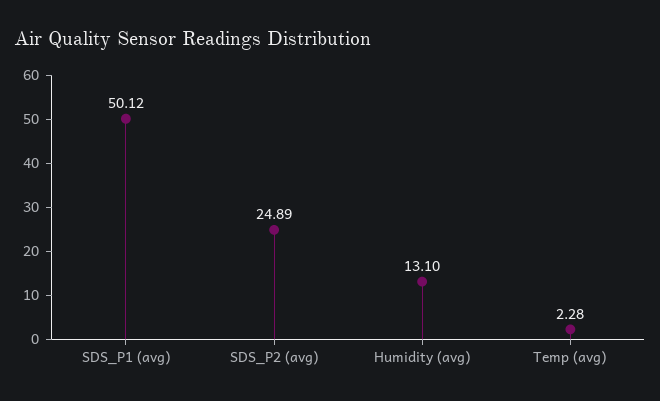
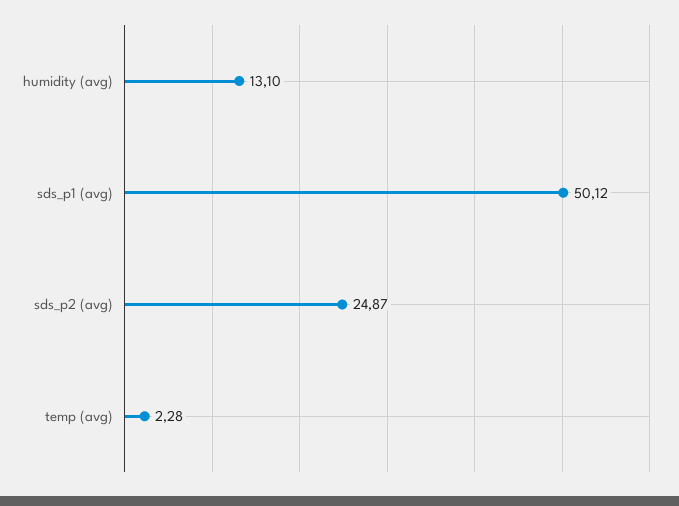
SDS_P2 (avg): 24.89 -> 24.87

